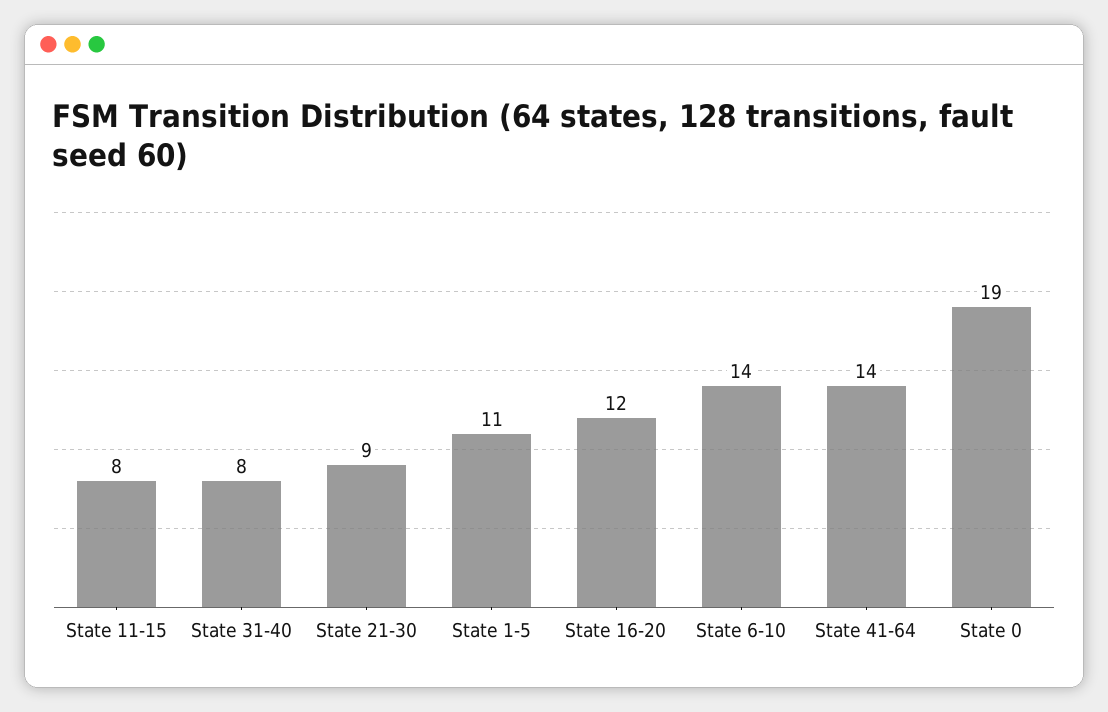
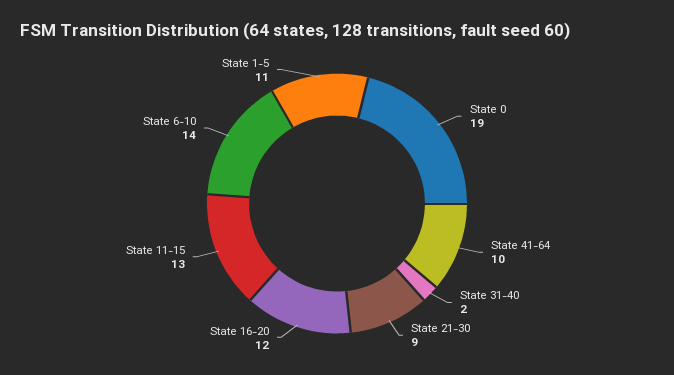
State 11-15: 8 -> 13
State 31-40: 8 -> 2
State 41-64: 14 -> 10

